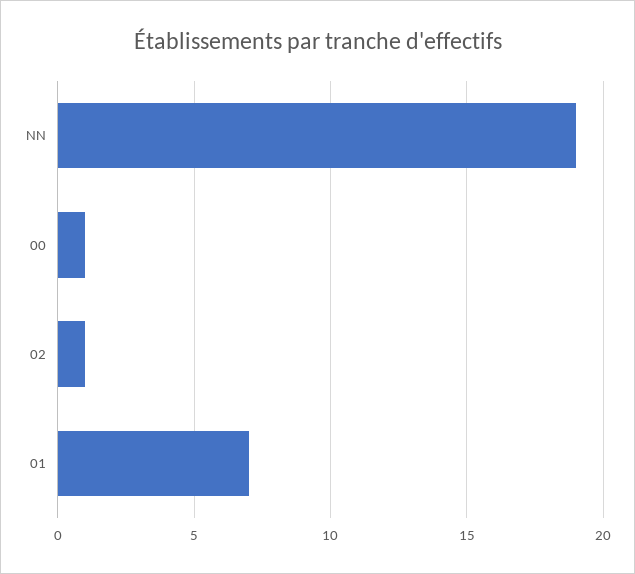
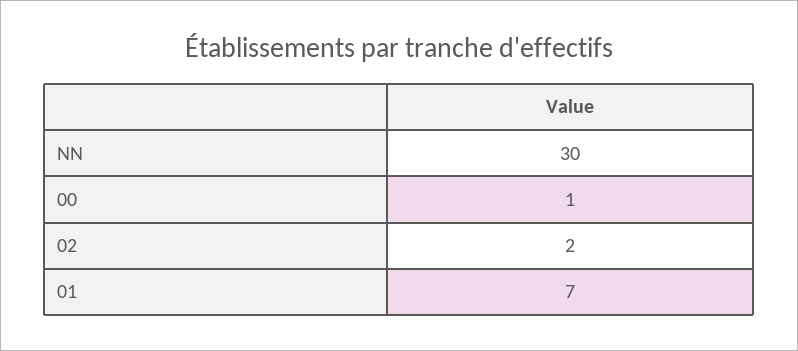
NN: 19 -> 30
02: 1 -> 2

